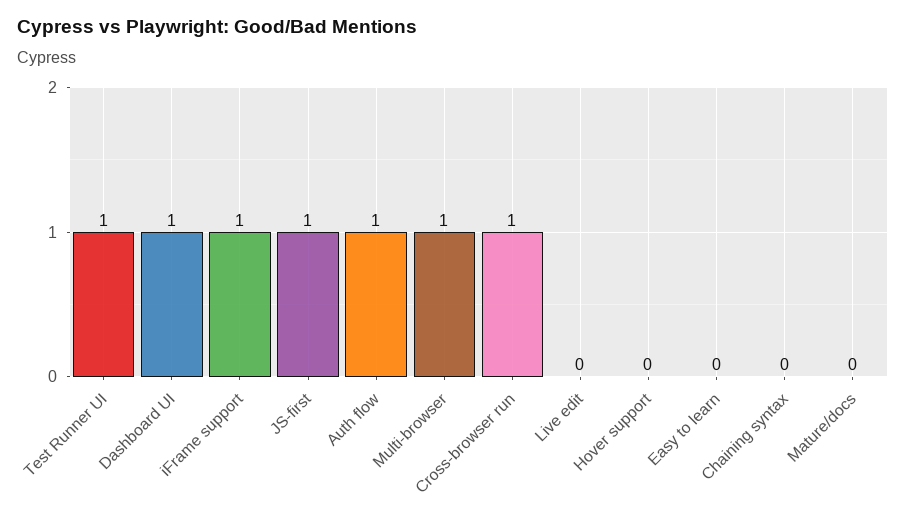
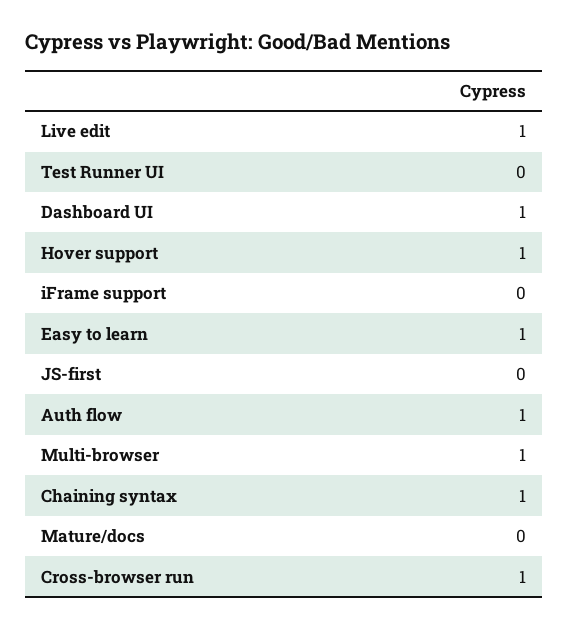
Test Runner UI: 1 -> 0
iFrame support: 1 -> 0
JS-first: 1 -> 0
Live edit: 0 -> 1
Hover support: 0 -> 1
Easy to learn: 0 -> 1
Chaining syntax: 0 -> 1

